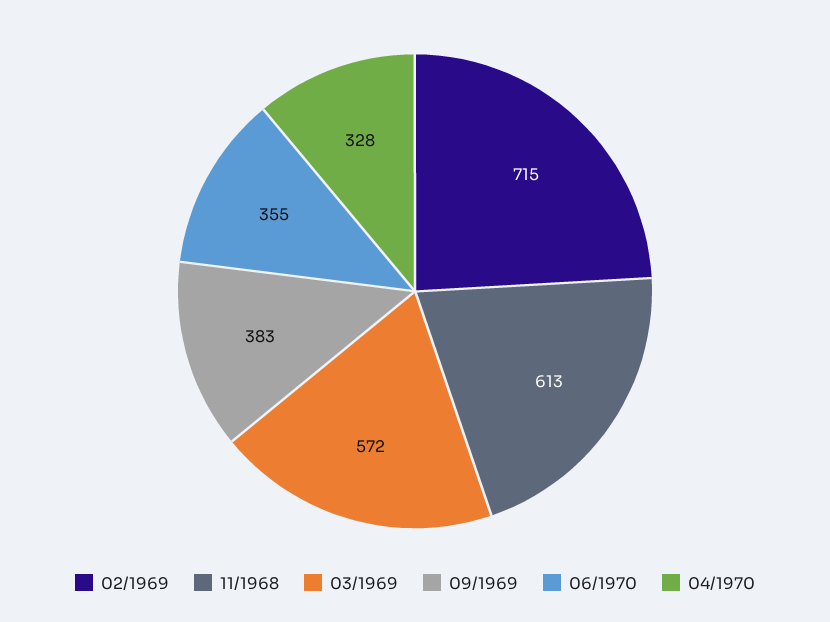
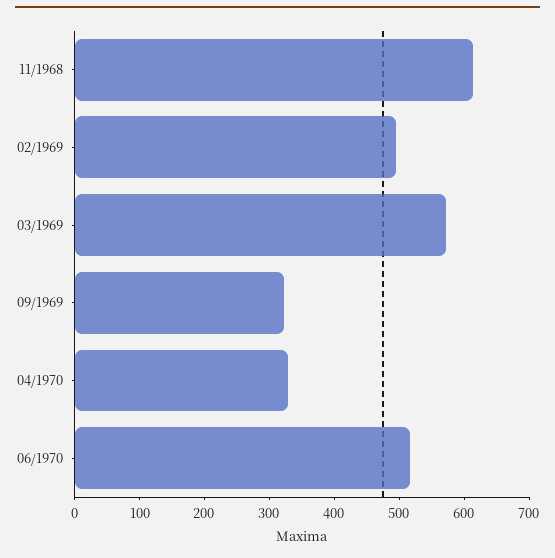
02/1969: 715 -> 500
09/1969: 383 -> 320
06/1970: 355 -> 520

